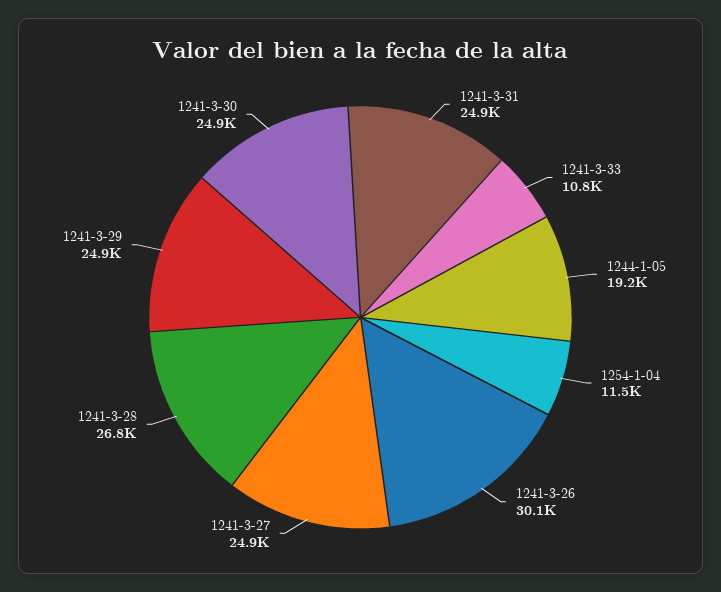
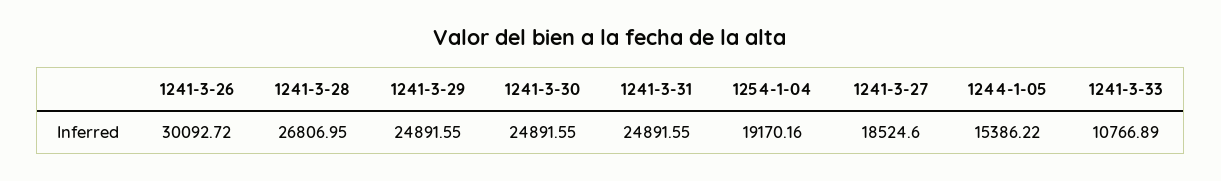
1244-1-05: 19200 -> 15386.22
1254-1-04: 11500 -> 19170.16
1241-3-27: 24900 -> 18524.6

